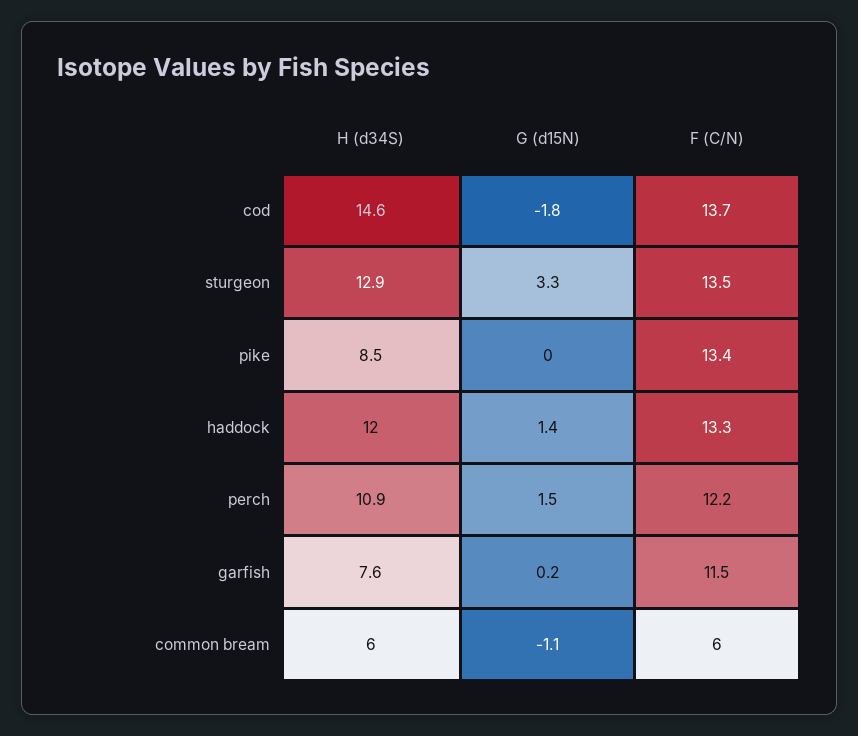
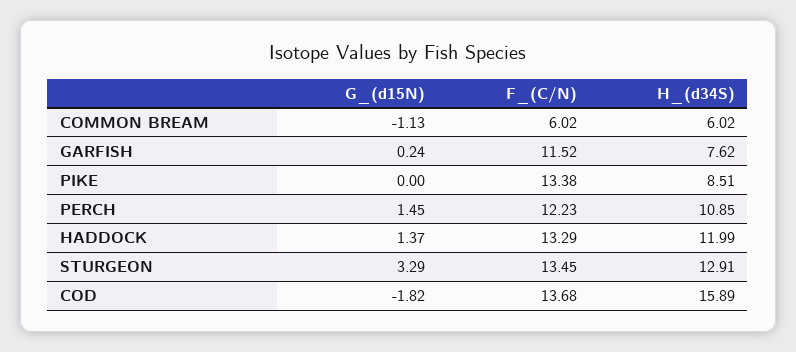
H (d34S), cod: 14.6 -> 15.89

